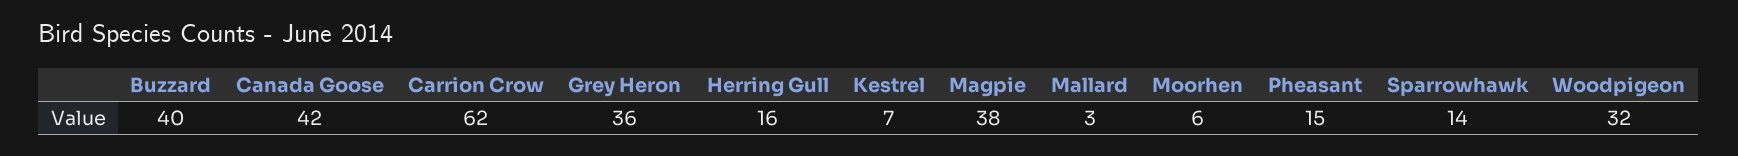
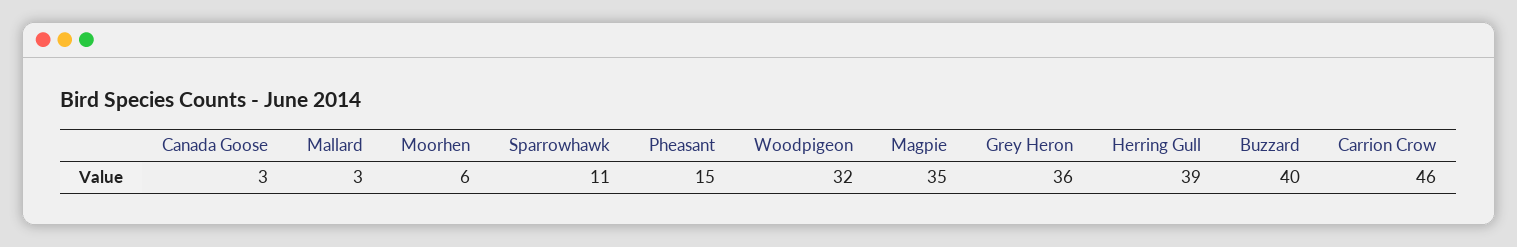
Canada Goose: 42 -> 3
Carrion Crow: 62 -> 46
Herring Gull: 16 -> 39
Kestrel: 7 -> none
Magpie: 38 -> 35
Sparrowhawk: 14 -> 11

